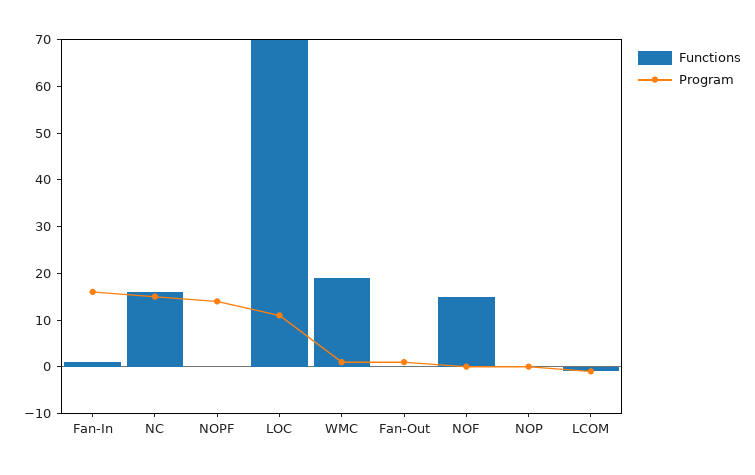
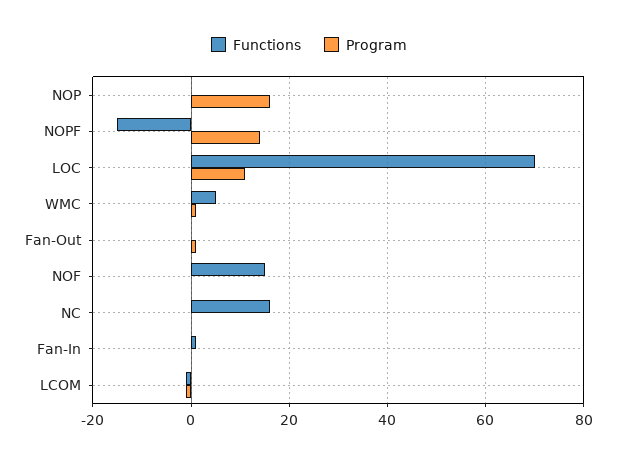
Program, Fan-In: 15 -> 0
Program, NC: 15 -> 0
Functions, NOPF: 0 -> -15
Functions, WMC: 20 -> 5
Program, NOP: 0 -> 15

